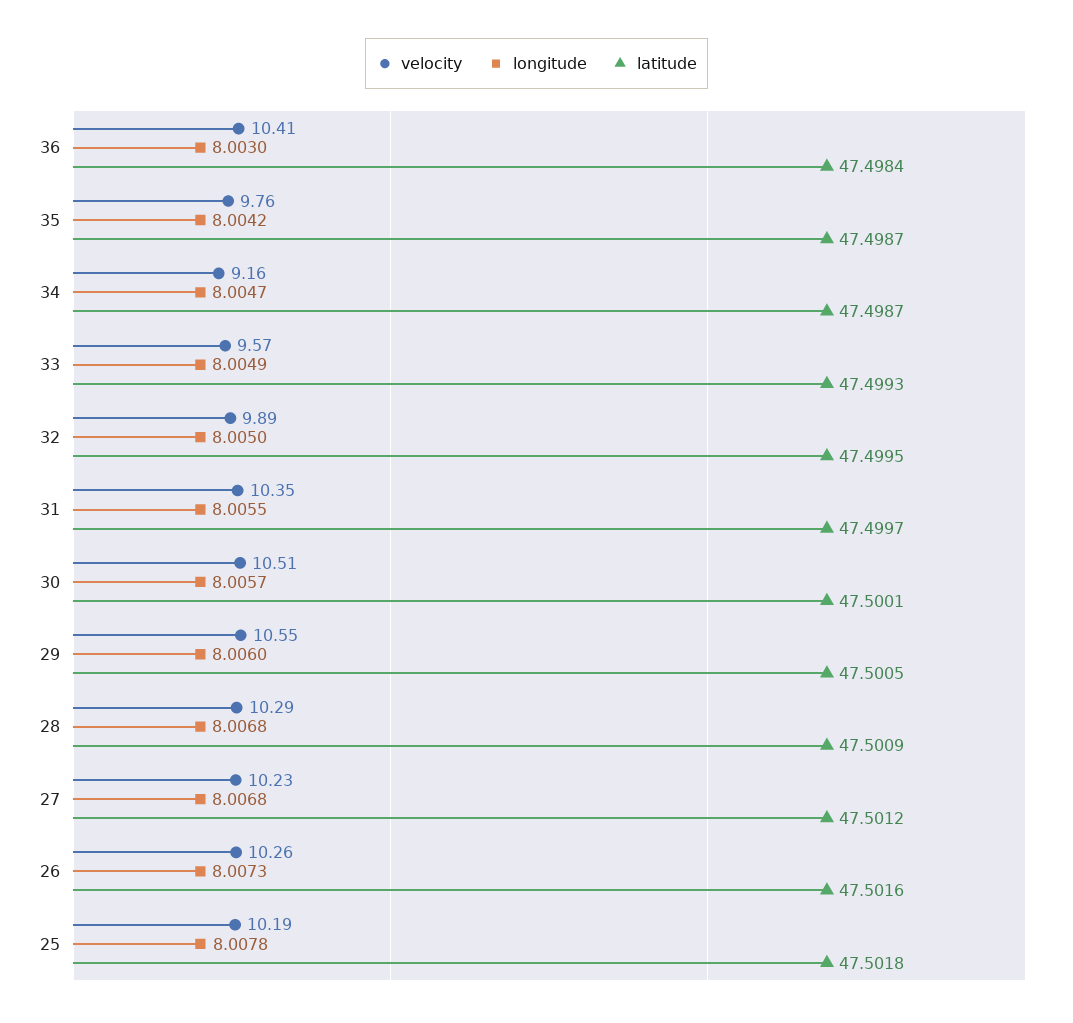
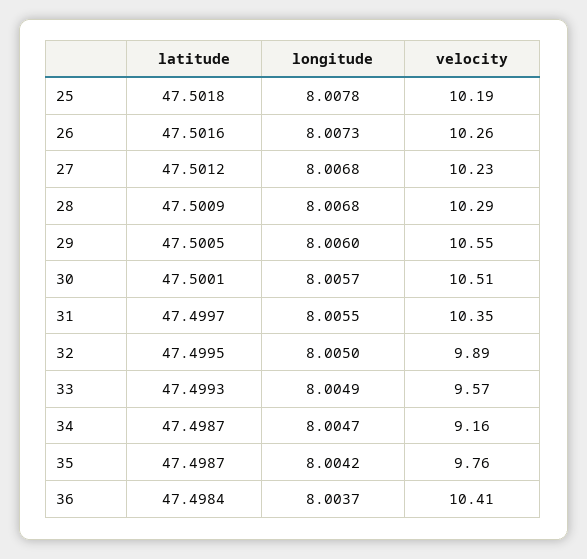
longitude, 36: 8.003 -> 8.0037

